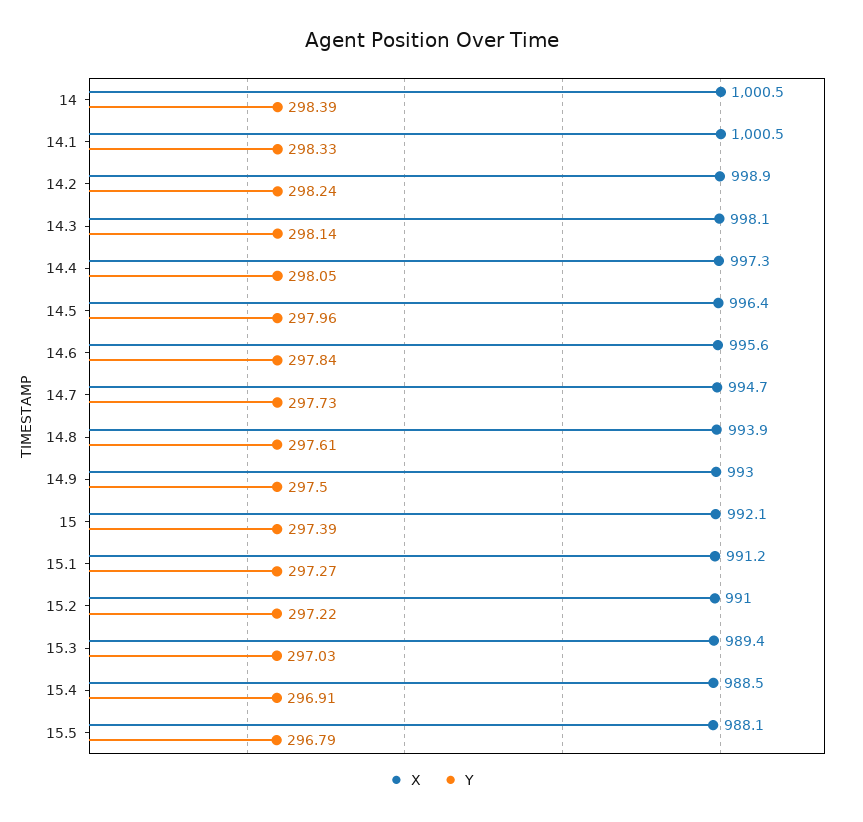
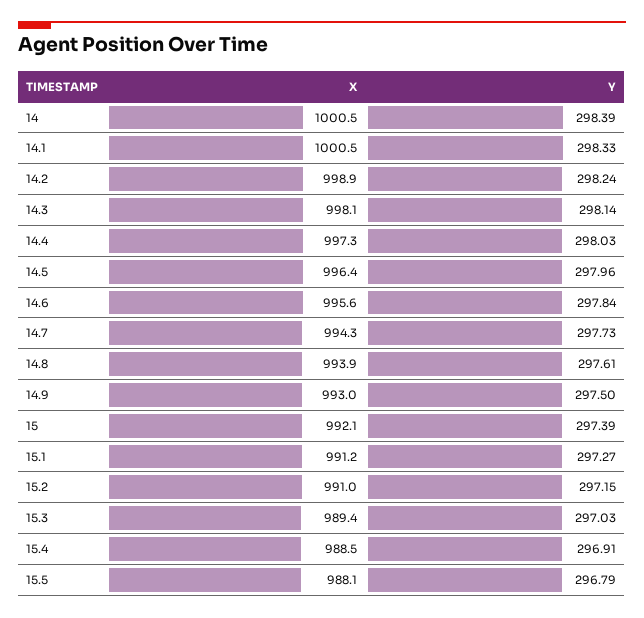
Y, 14.4: 298.05 -> 298.03
X, 14.7: 994.7 -> 994.3
Y, 15.2: 297.22 -> 297.15

